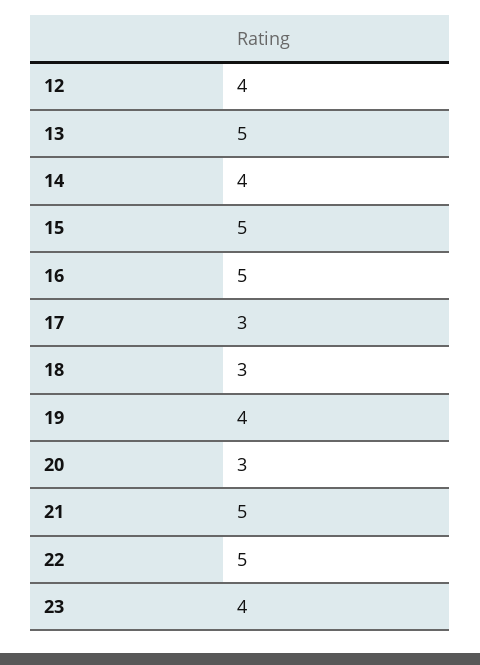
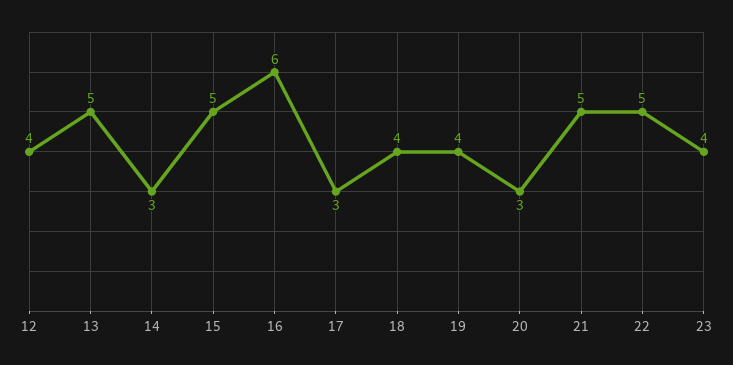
14: 4 -> 3
16: 5 -> 6
18: 3 -> 4

